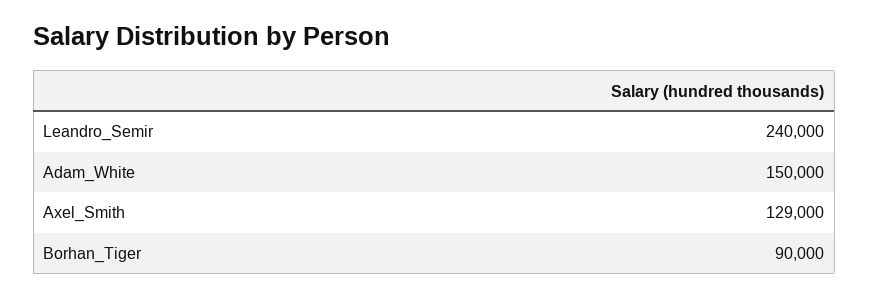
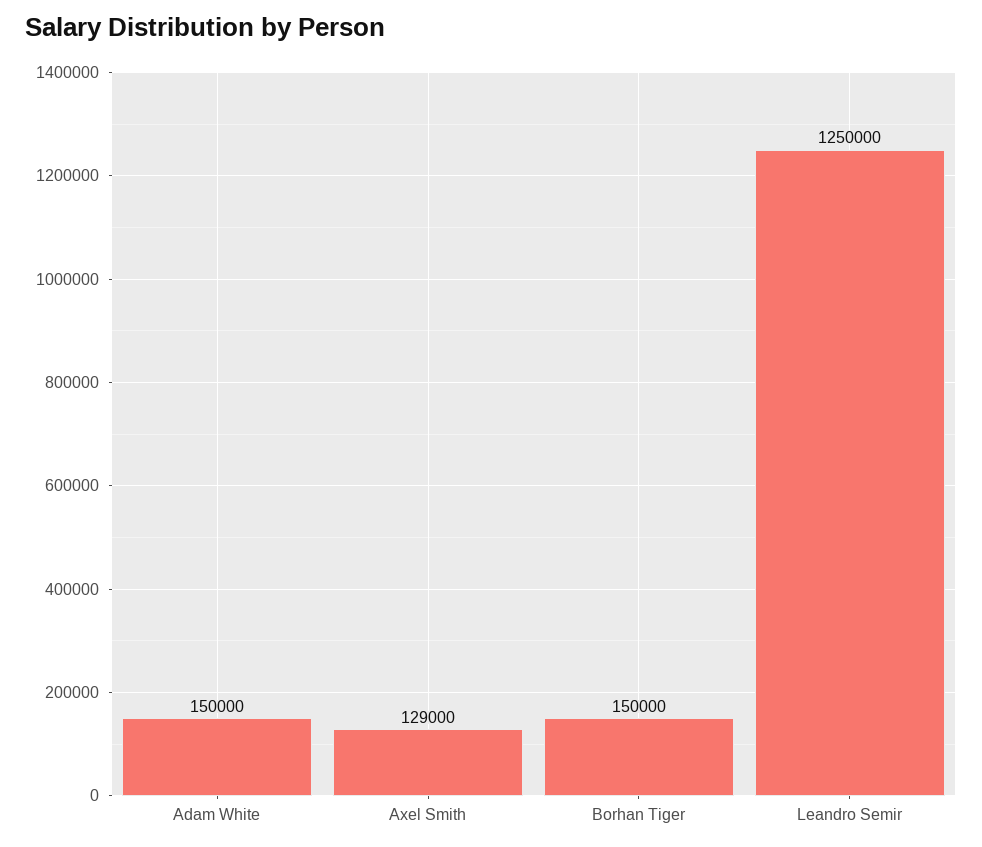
Leandro_Semir: 240000 -> 1250000
Borhan_Tiger: 90000 -> 150000

